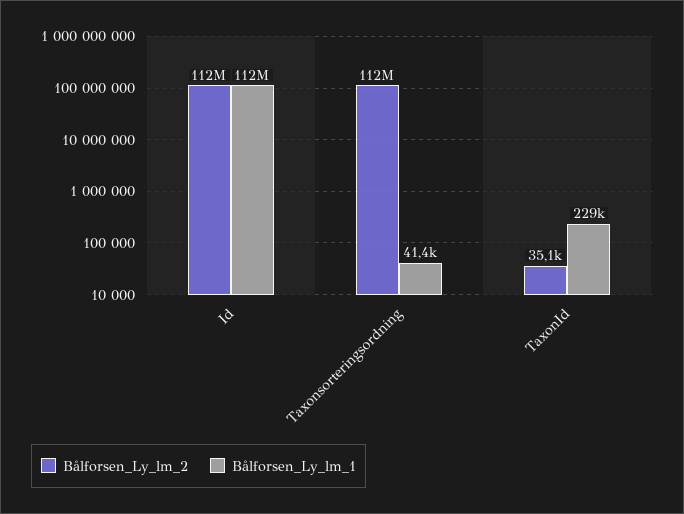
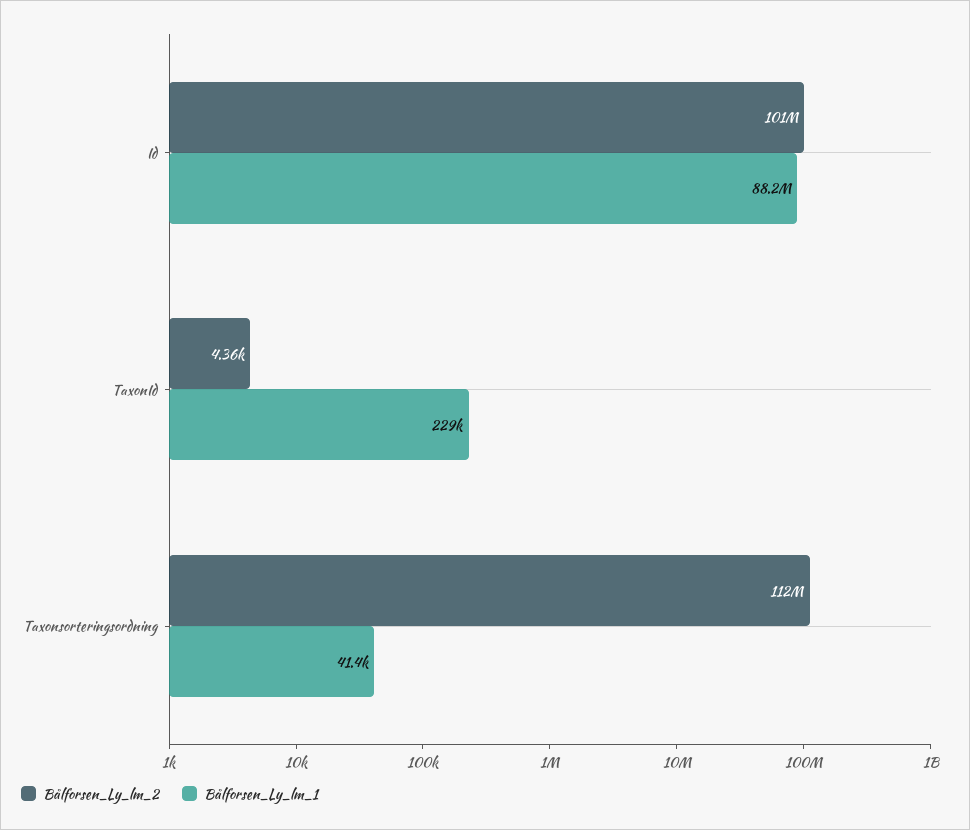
Bålforsen_Ly_lm_2, Id: 112000000 -> 101000000
Bålforsen_Ly_lm_1, Id: 112000000 -> 88200000
Bålforsen_Ly_lm_2, TaxonId: 35100 -> 4360

